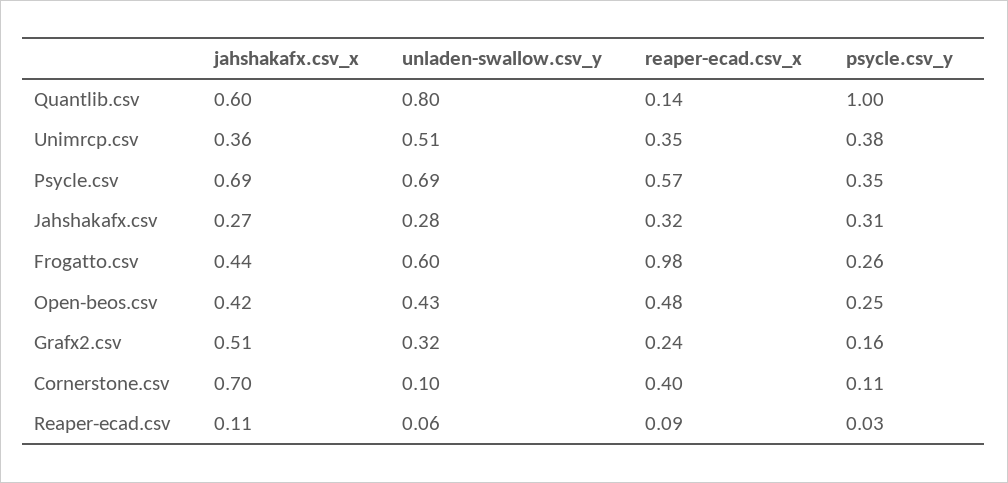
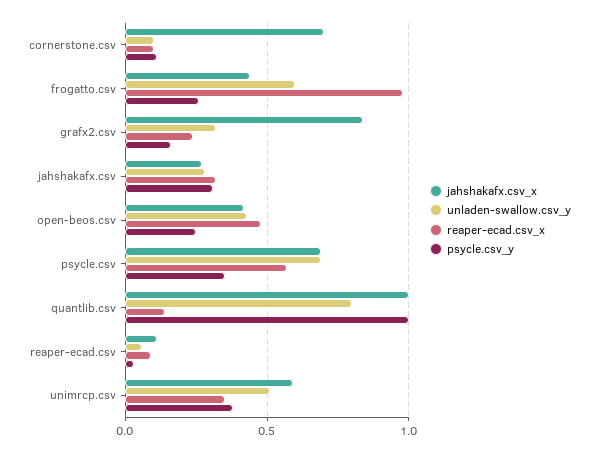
jahshakafx.csv_x, Quantlib.csv: 0.6 -> 1
jahshakafx.csv_x, Unimrcp.csv: 0.36 -> 0.6
jahshakafx.csv_x, Grafx2.csv: 0.51 -> 0.85
reaper-ecad.csv_x, Cornerstone.csv: 0.4 -> 0.1

